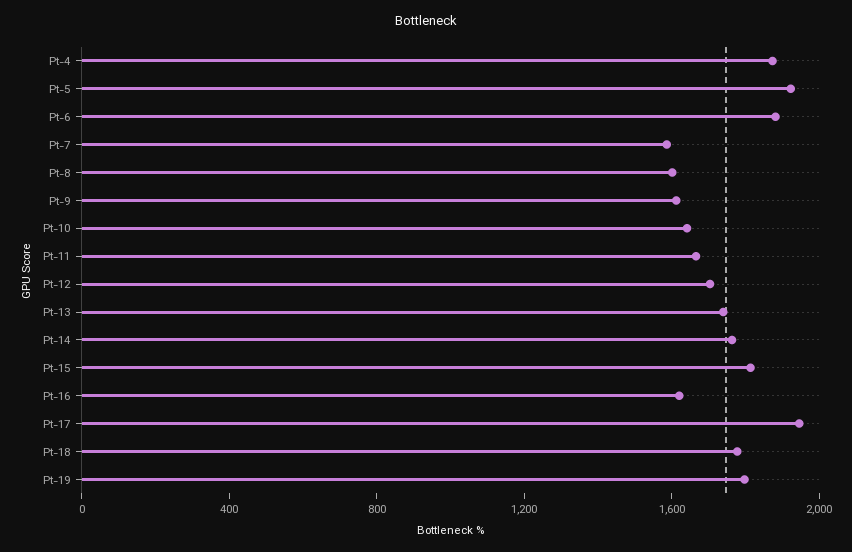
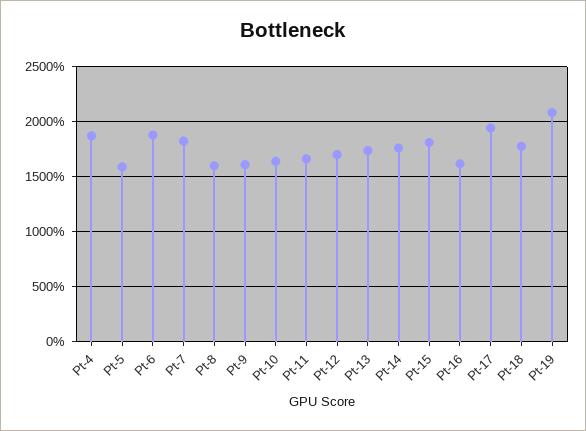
Pt-5: 1900 -> 1600
Pt-7: 1600 -> 1800
Pt-19: 1800 -> 2100

